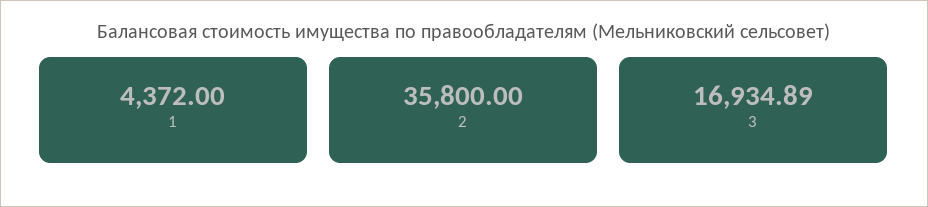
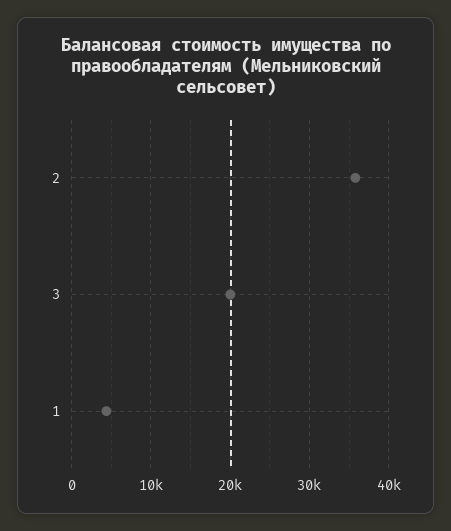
3: 16934.89 -> 20000

